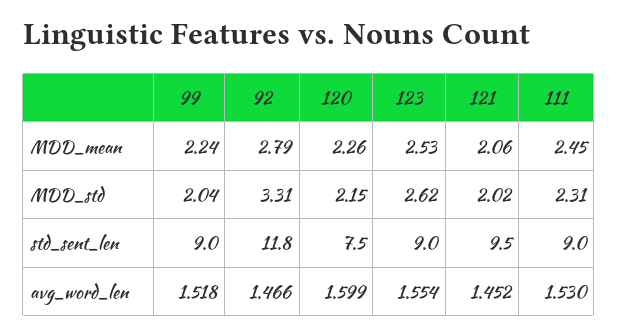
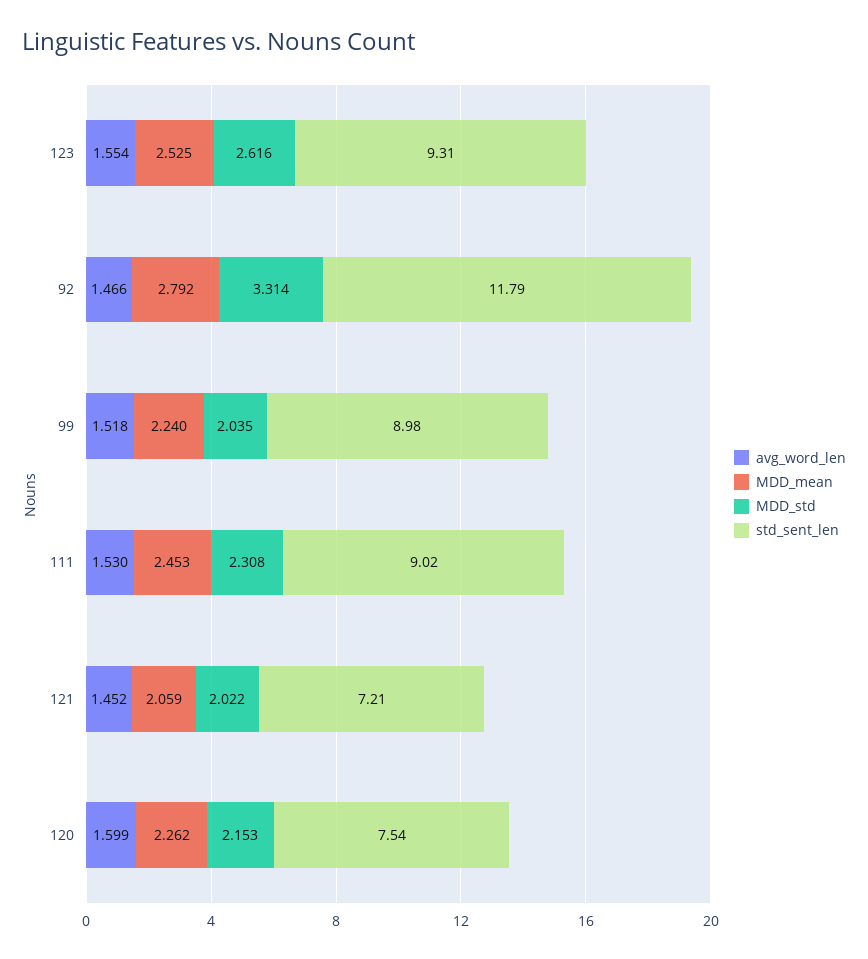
std_sent_len, 123: 9 -> 9.31
std_sent_len, 121: 9.5 -> 7.21

